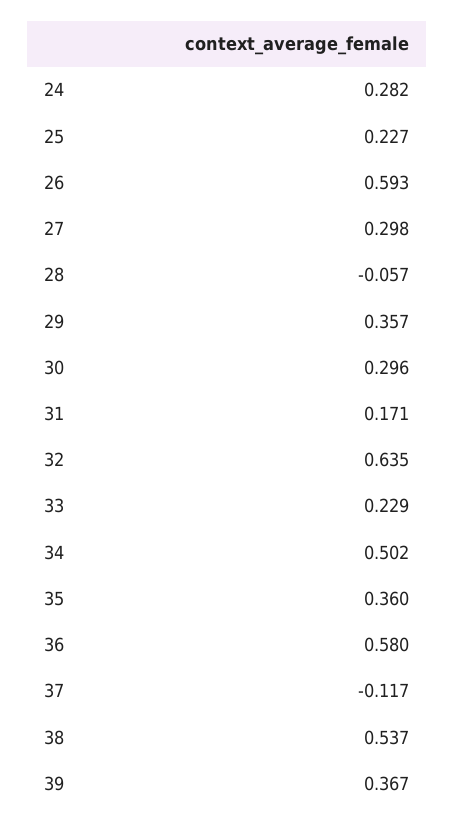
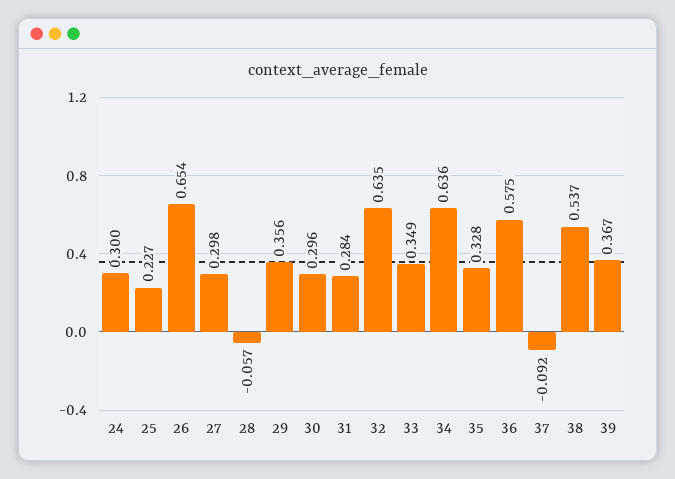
24: 0.282 -> 0.3
26: 0.593 -> 0.654
29: 0.357 -> 0.356
31: 0.171 -> 0.284
33: 0.229 -> 0.349
34: 0.502 -> 0.636
35: 0.36 -> 0.328
36: 0.58 -> 0.575
37: -0.117 -> -0.092

